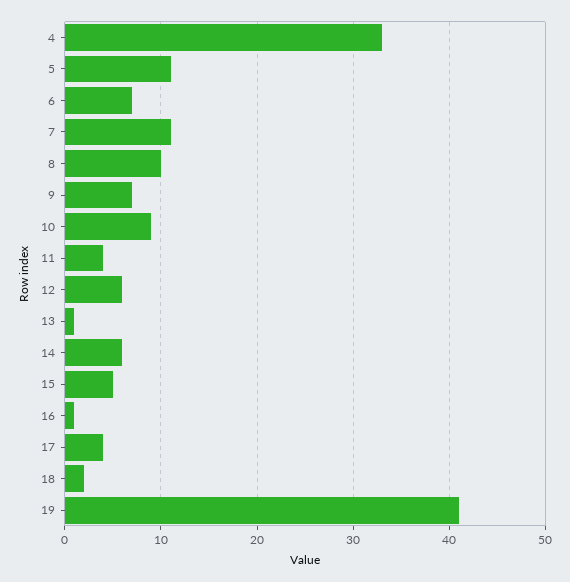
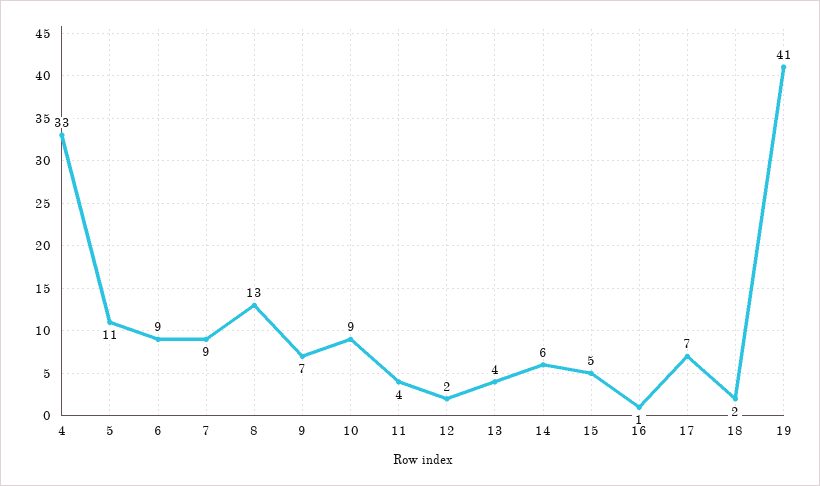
6: 7 -> 9
7: 11 -> 9
8: 10 -> 13
12: 6 -> 2
13: 1 -> 4
17: 4 -> 7

